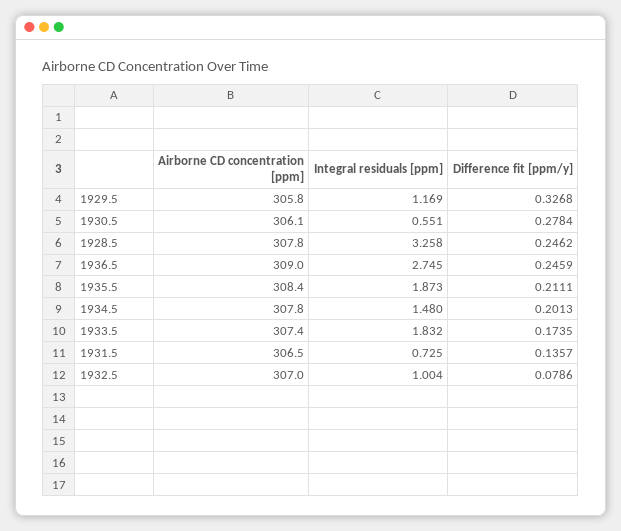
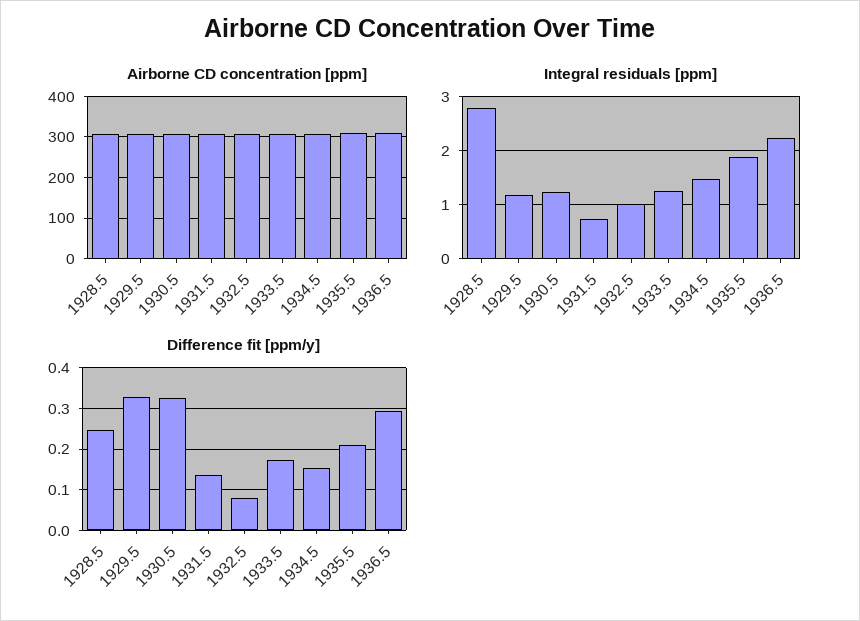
Integral residuals [ppm], 1930.5: 0.551 -> 1.2
Difference fit [ppm/y], 1930.5: 0.2784 -> 0.32
Integral residuals [ppm], 1928.5: 3.258 -> 2.8
Integral residuals [ppm], 1936.5: 2.745 -> 2.2
Difference fit [ppm/y], 1936.5: 0.2459 -> 0.3
Difference fit [ppm/y], 1934.5: 0.2013 -> 0.16
Integral residuals [ppm], 1933.5: 1.832 -> 1.2

